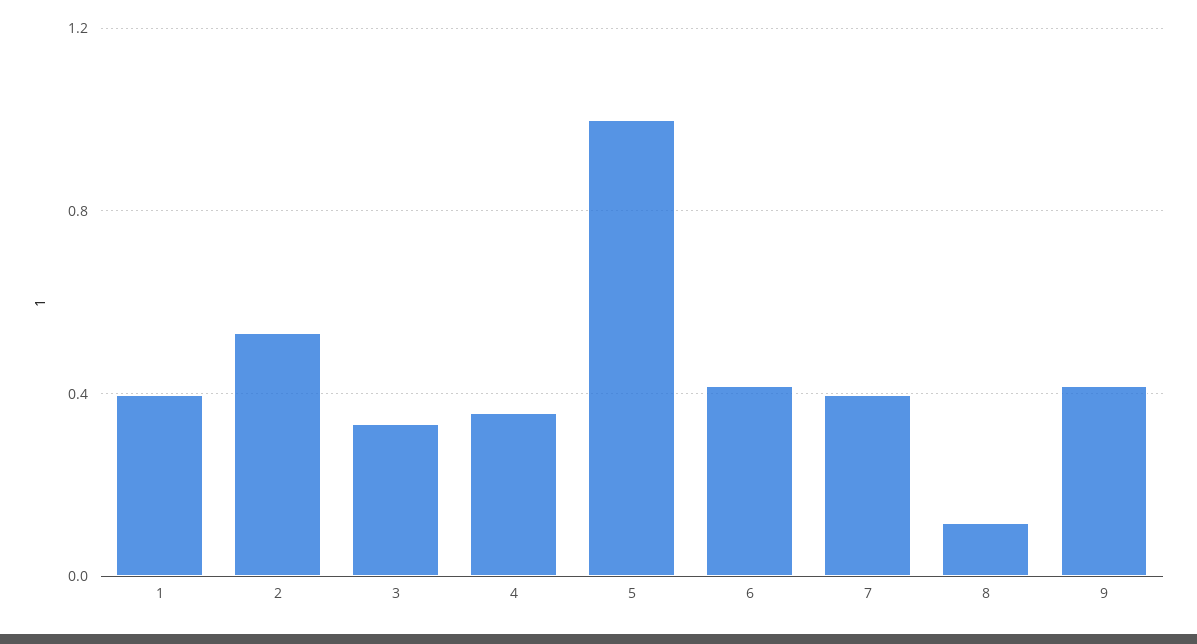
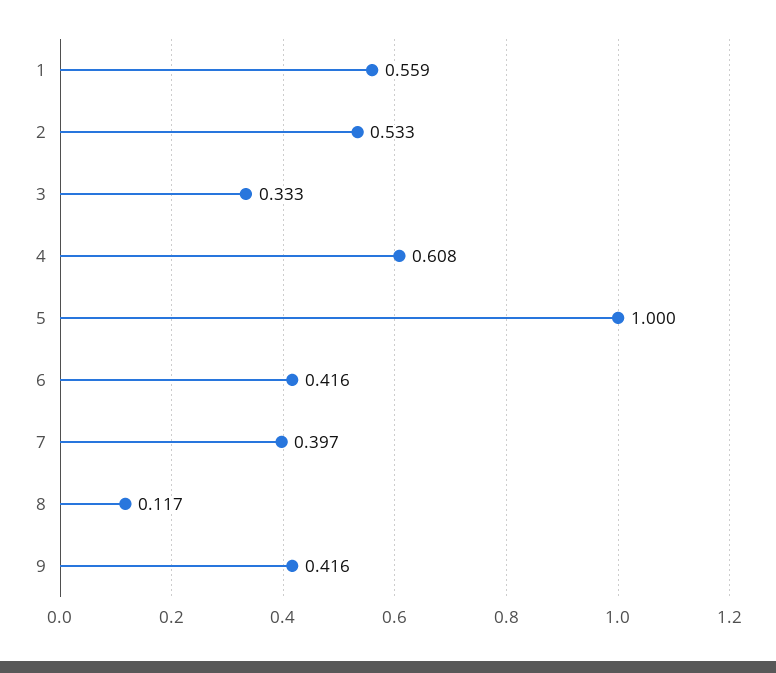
1: 0.4 -> 0.559
4: 0.35 -> 0.608

